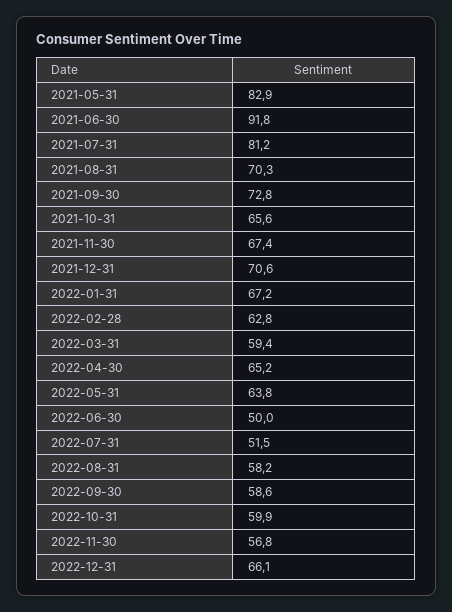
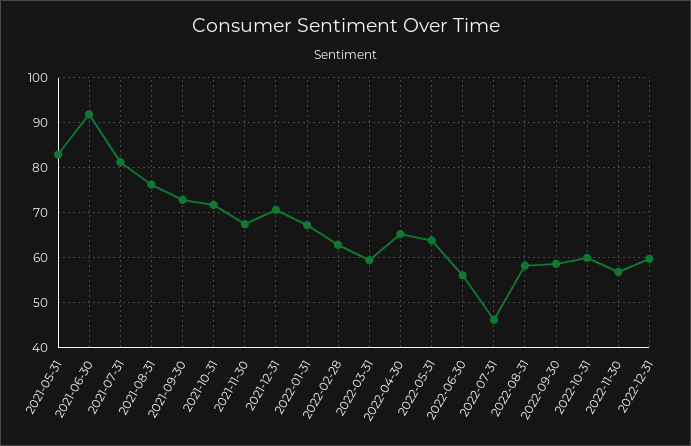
2021-08-31: 70.3 -> 76
2021-10-31: 65.6 -> 72
2022-06-30: 50 -> 56
2022-07-31: 51.5 -> 46
2022-12-31: 66.1 -> 60

